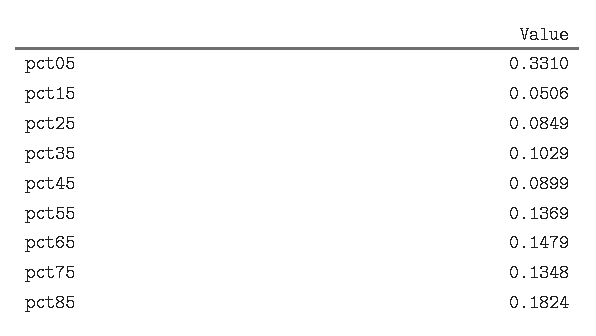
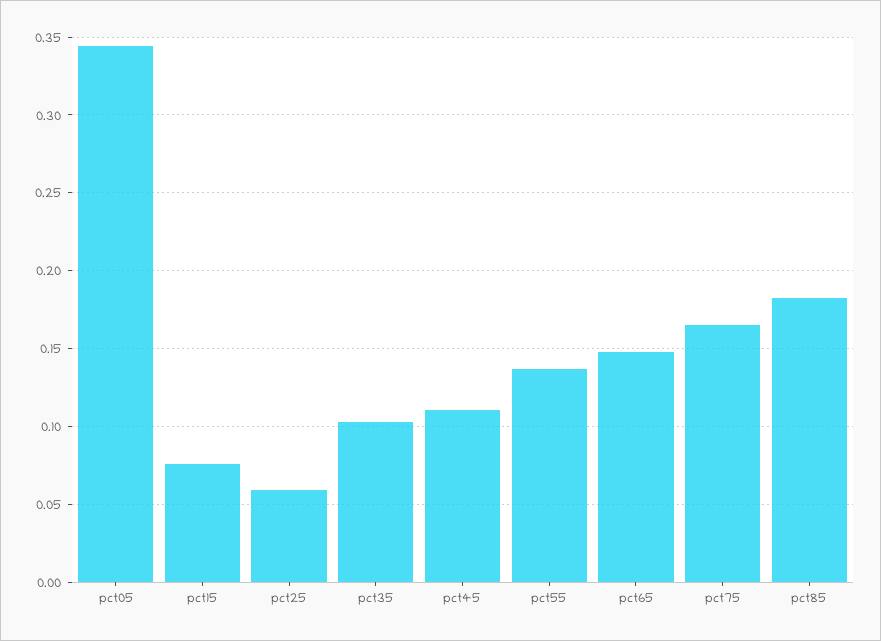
pct05: 0.331 -> 0.345
pct15: 0.0506 -> 0.075
pct25: 0.0849 -> 0.06
pct45: 0.0899 -> 0.11
pct75: 0.1348 -> 0.165

